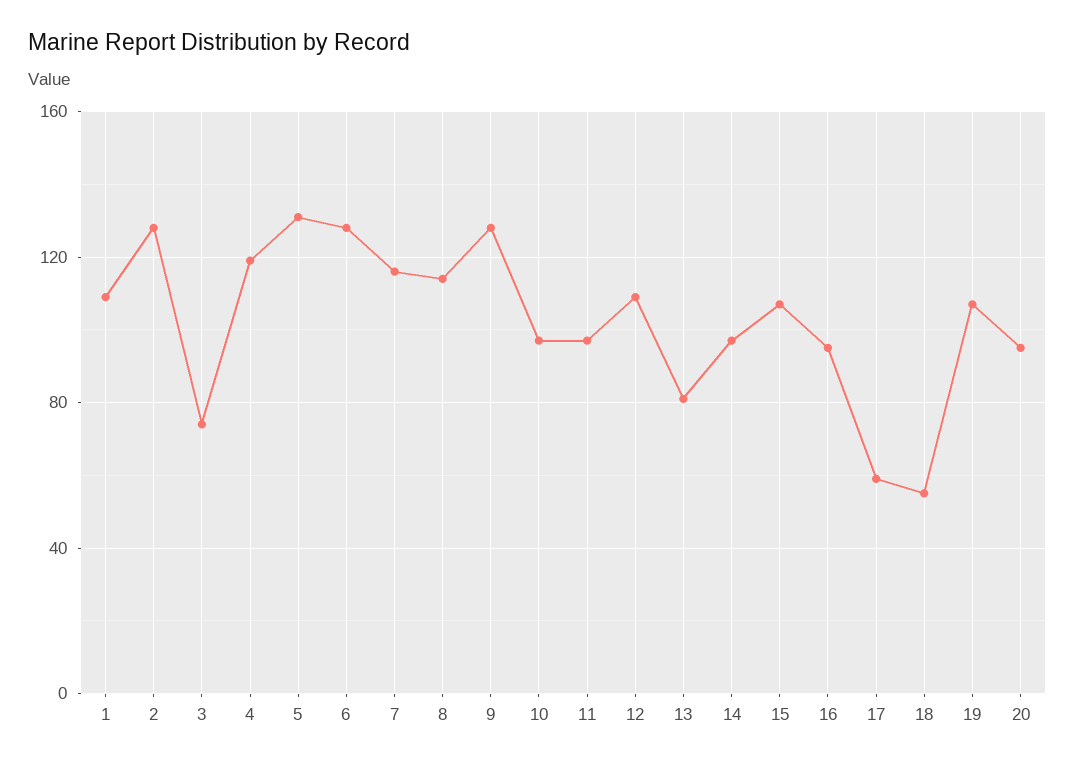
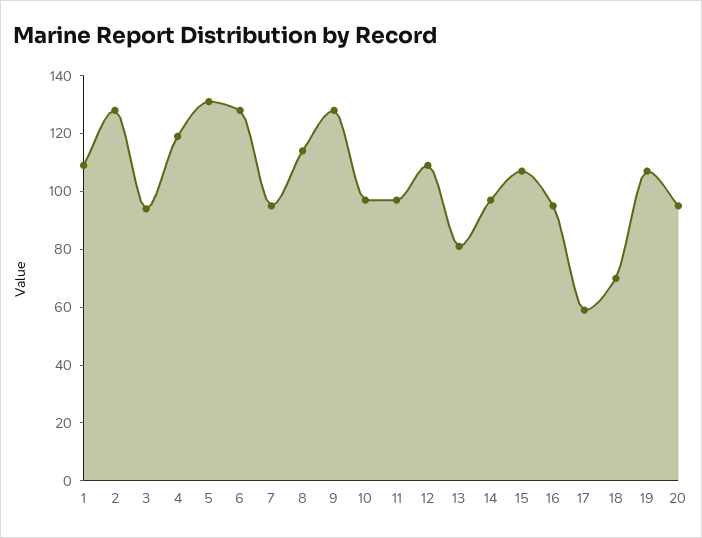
3: 75 -> 95
7: 115 -> 95
18: 55 -> 70

